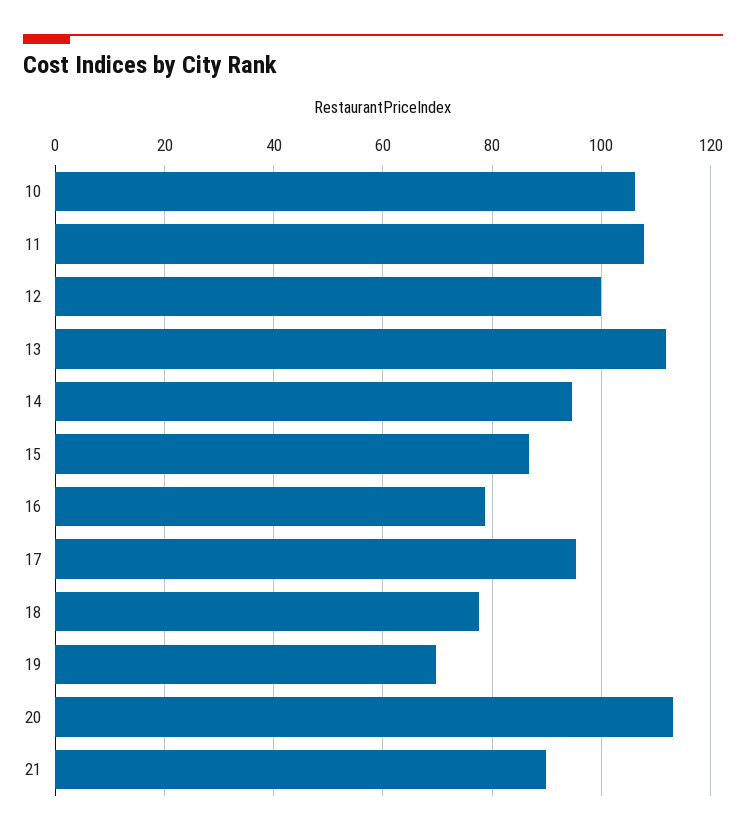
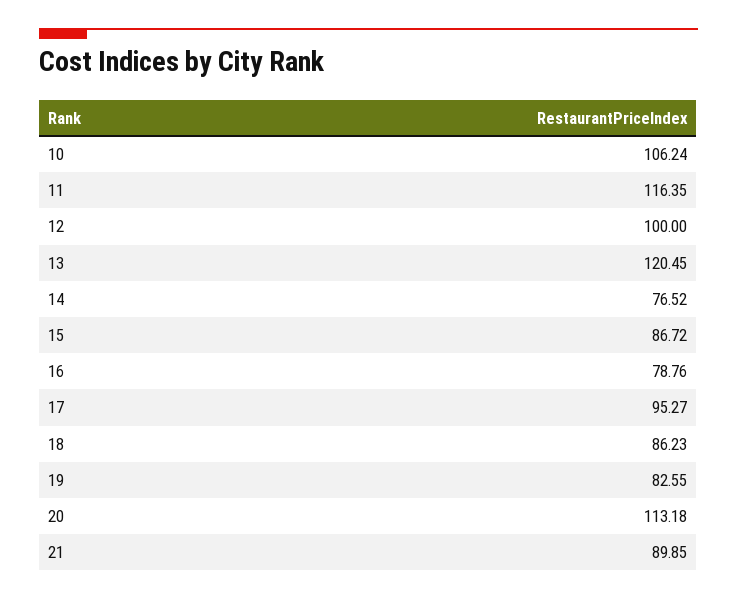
11: 108 -> 116.35
13: 112 -> 120.45
14: 94 -> 76.52
18: 78 -> 86.23
19: 70 -> 82.55

